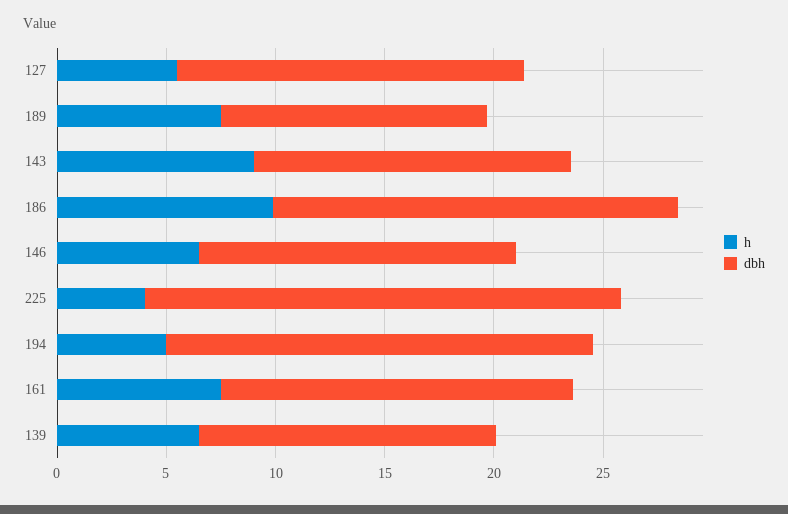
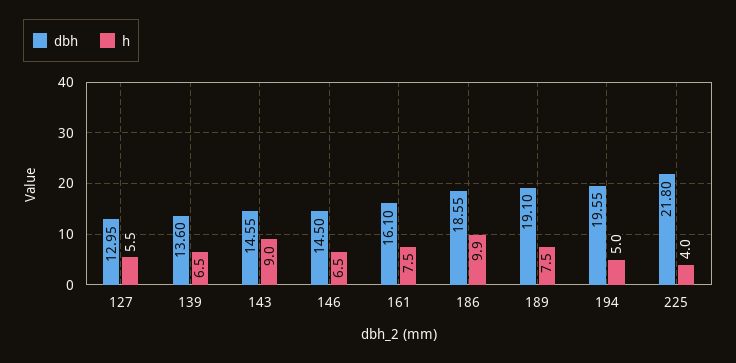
dbh, 127: 16 -> 12.95
dbh, 189: 12 -> 19.1

